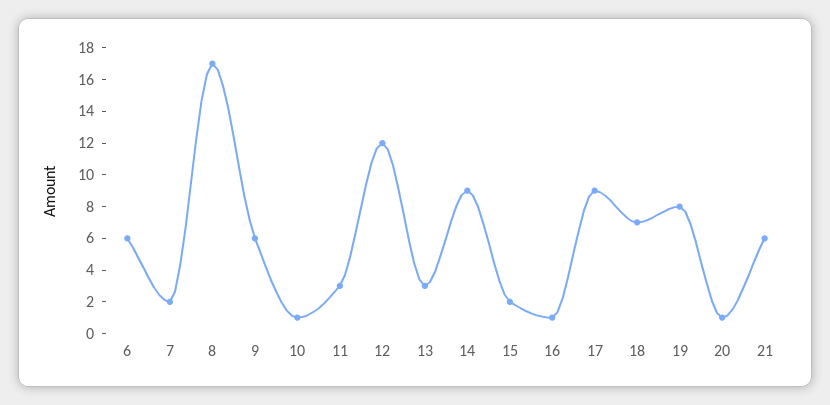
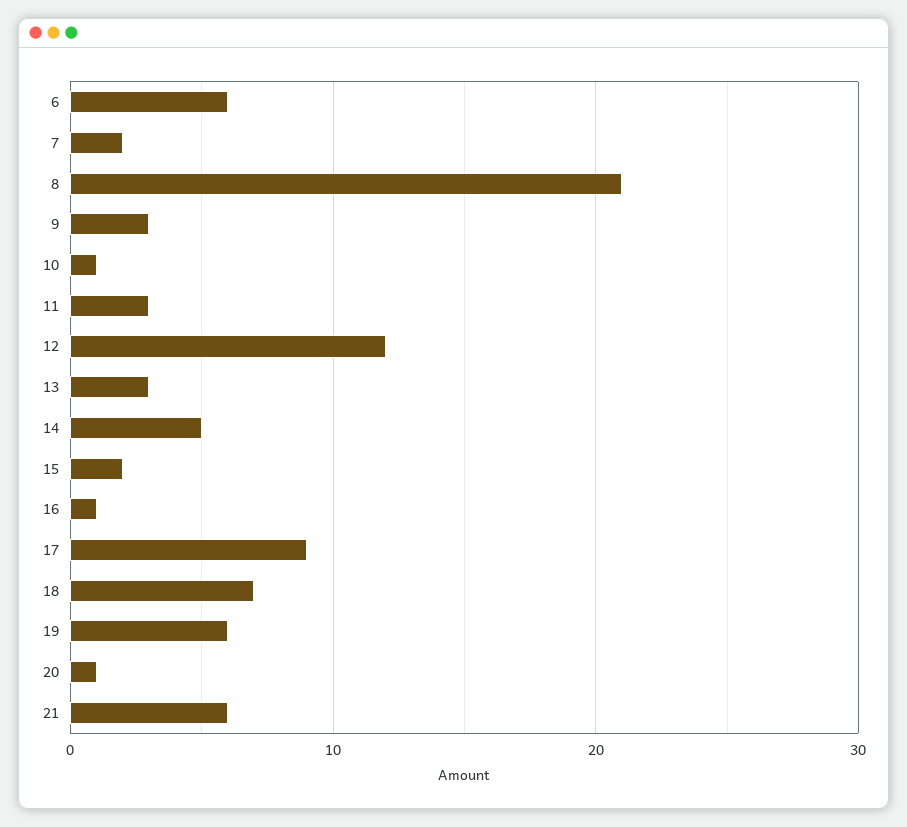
8: 17 -> 21
9: 6 -> 3
14: 9 -> 5
19: 8 -> 6

